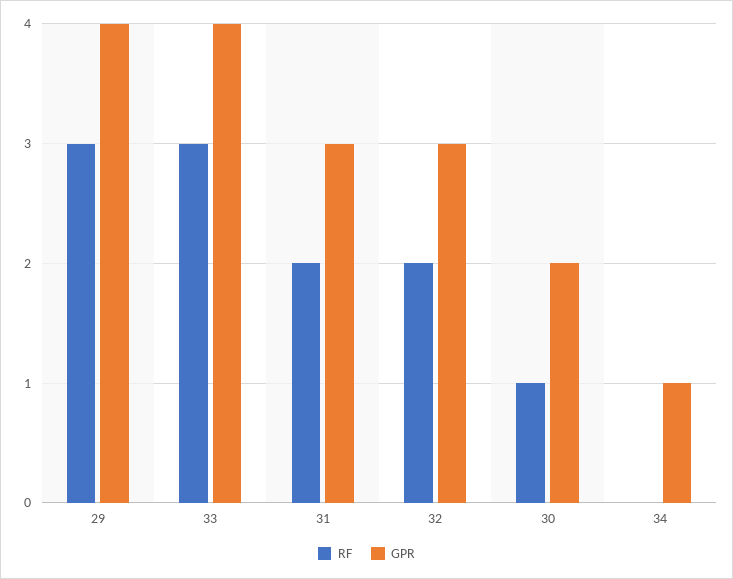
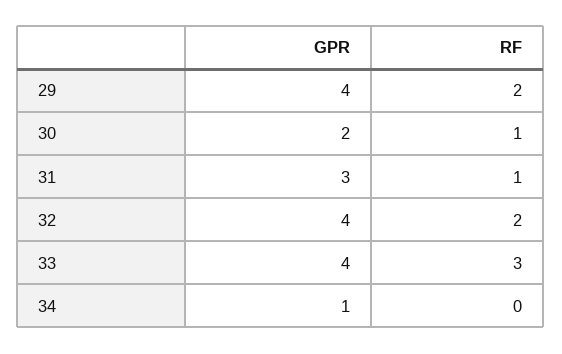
RF, 29: 3 -> 2
RF, 31: 2 -> 1
GPR, 32: 3 -> 4

